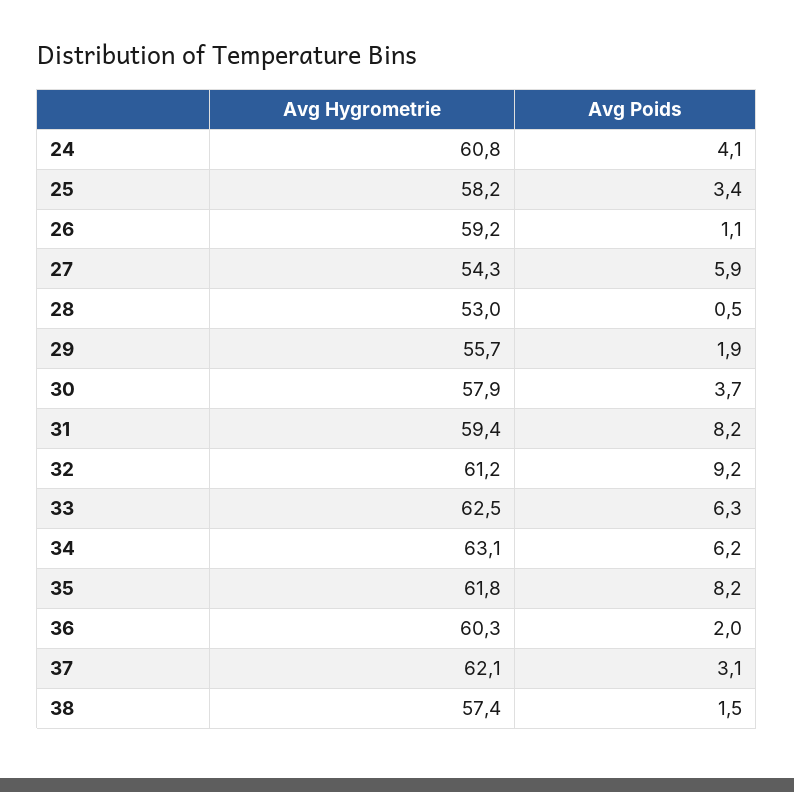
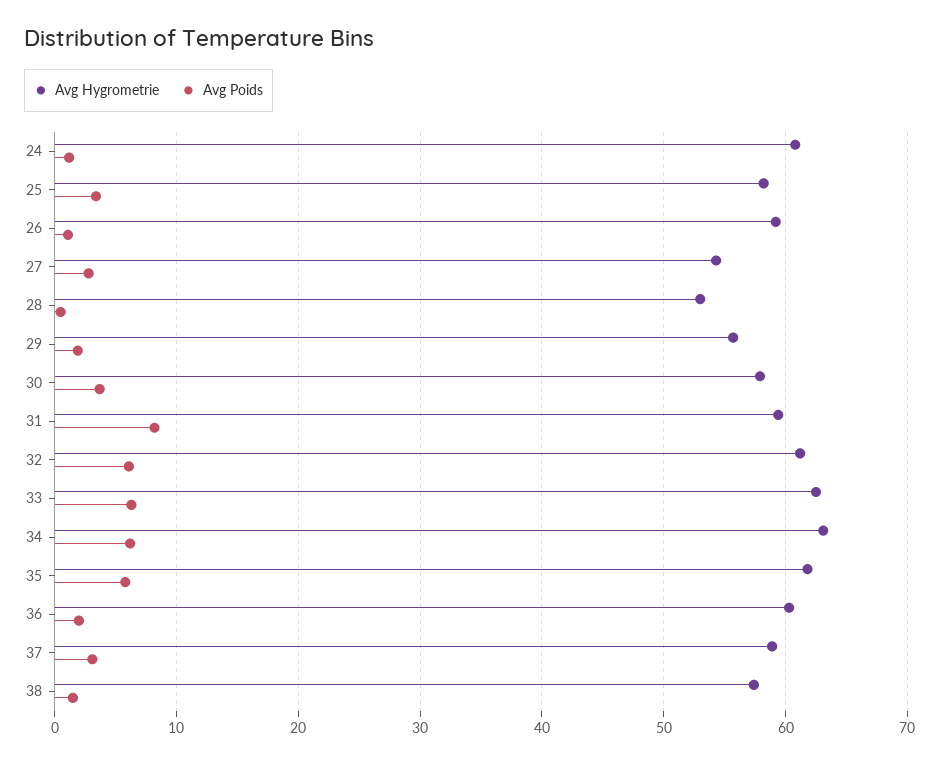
Avg Poids, 24: 4.1 -> 1
Avg Poids, 27: 5.9 -> 3
Avg Poids, 32: 9.2 -> 6
Avg Poids, 35: 8.2 -> 6
Avg Hygrometrie, 37: 62.1 -> 59

